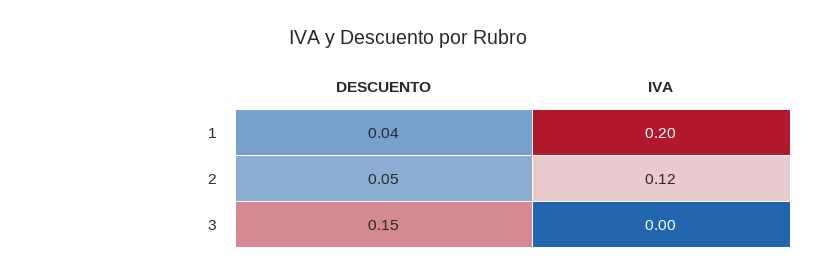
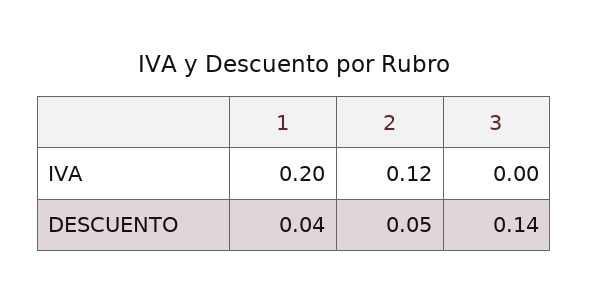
DESCUENTO, 3: 0.15 -> 0.14

